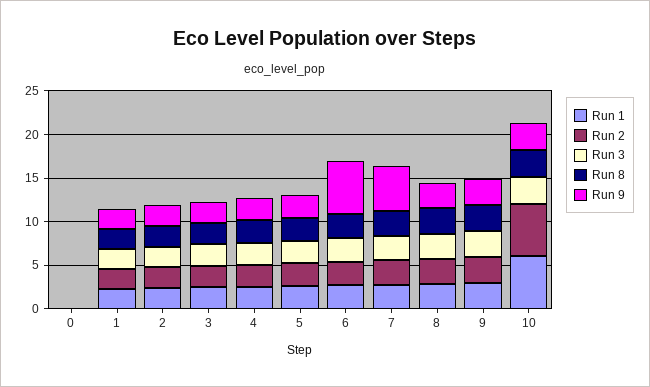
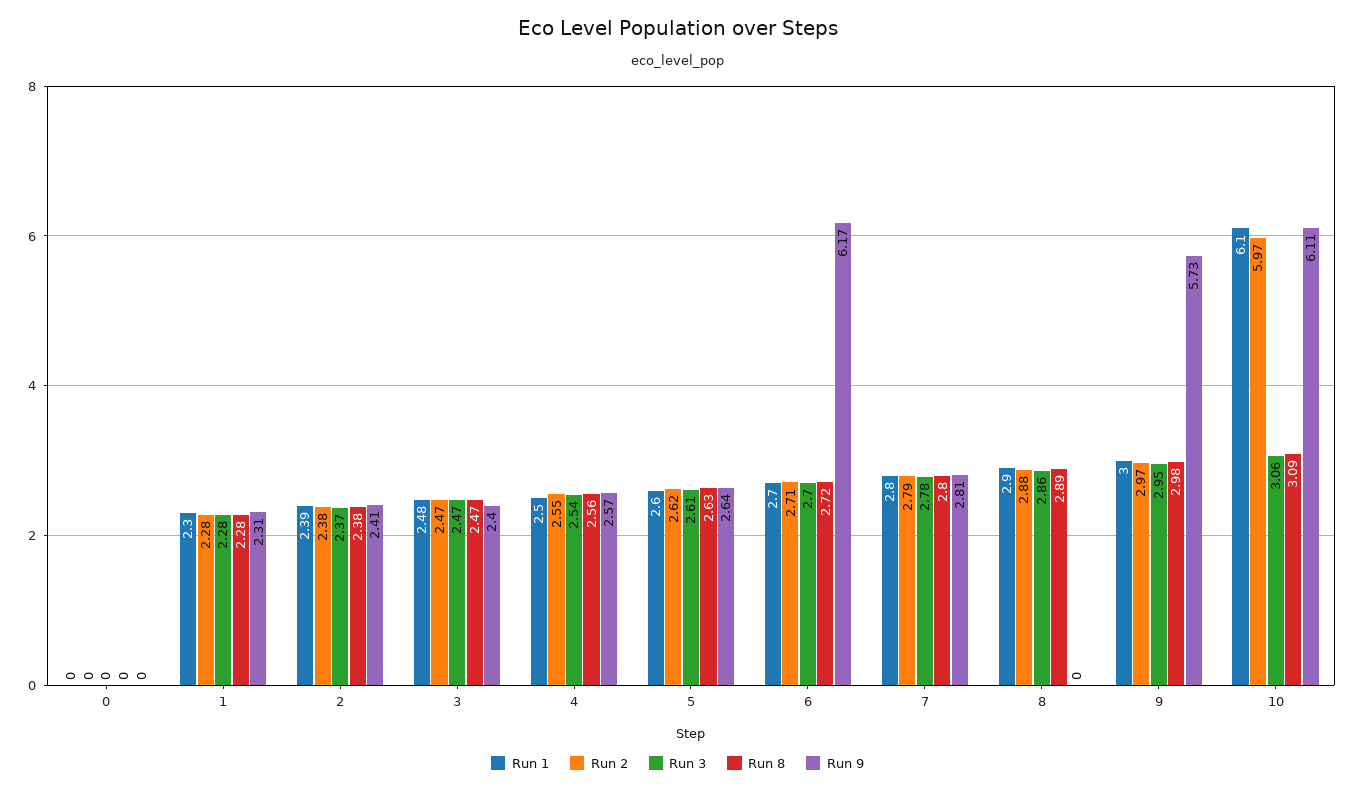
Run 9, 7: 5 -> 2.81
Run 9, 8: 3 -> 0
Run 9, 9: 3 -> 5.73
Run 9, 10: 3 -> 6.11

